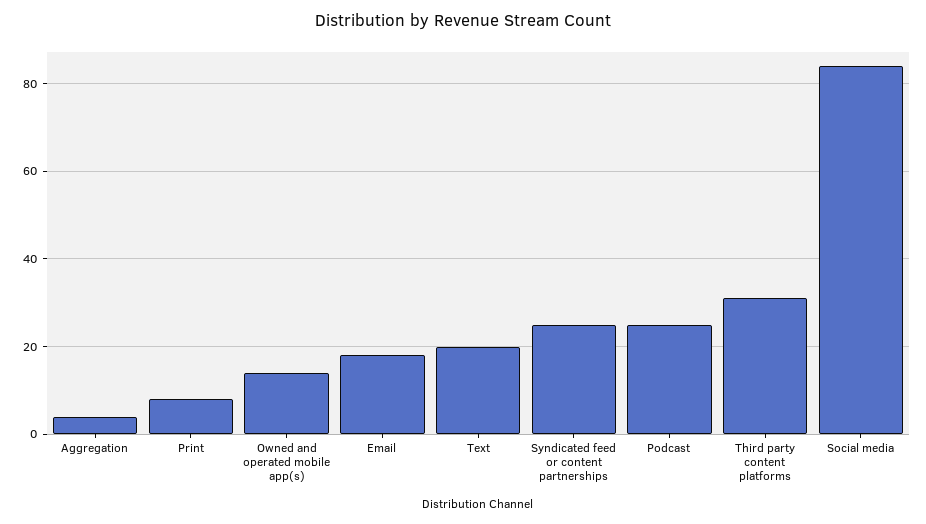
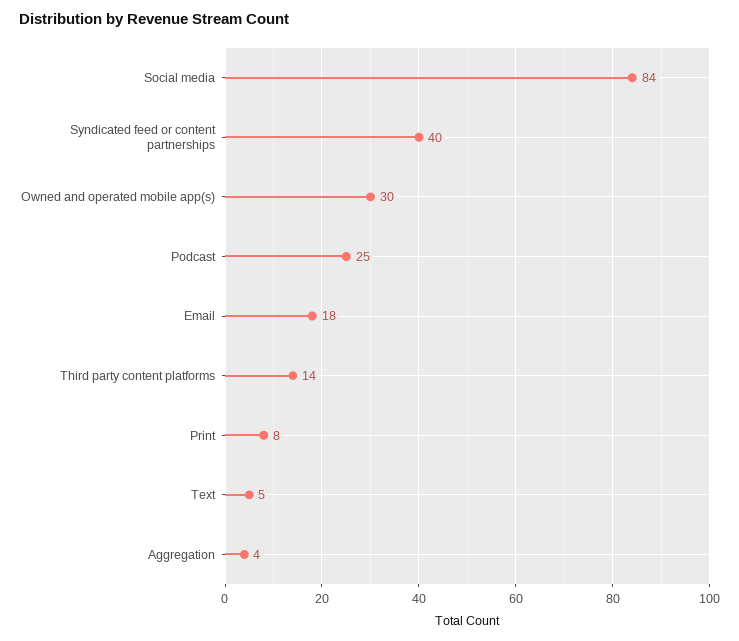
Owned and operated mobile app(s): 15 -> 30
Text: 20 -> 5
Syndicated feed or content partnerships: 25 -> 40
Third party content platforms: 30 -> 14

